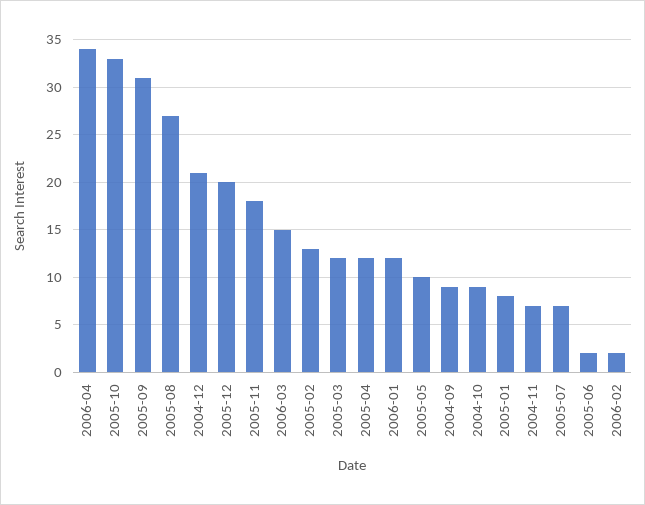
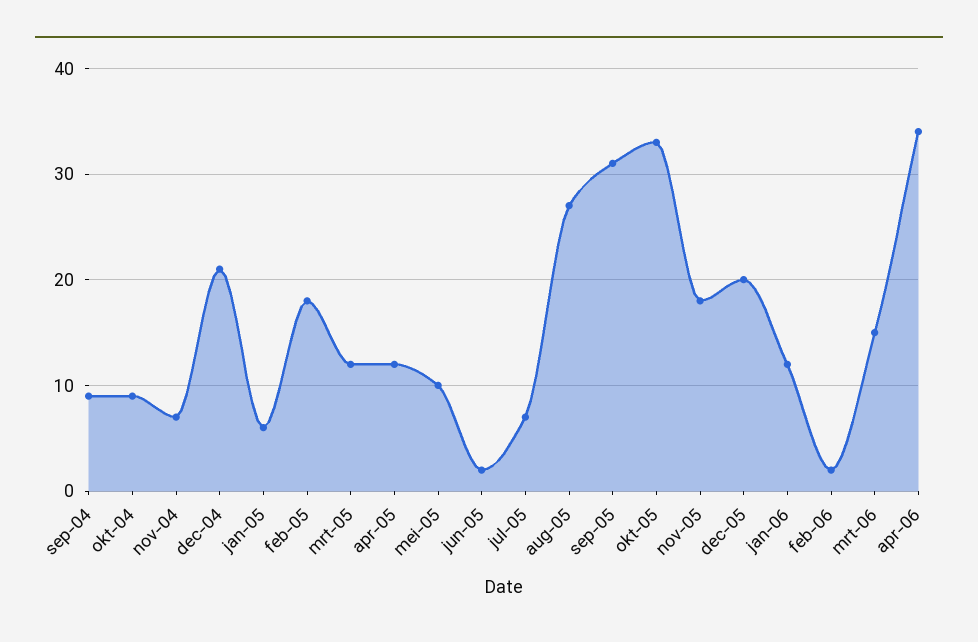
2005-02: 13 -> 18
2005-01: 8 -> 6

